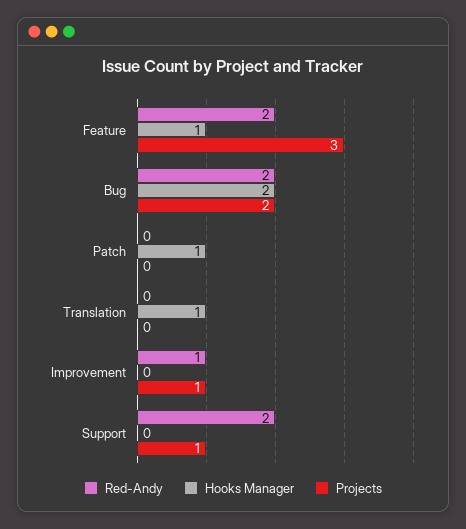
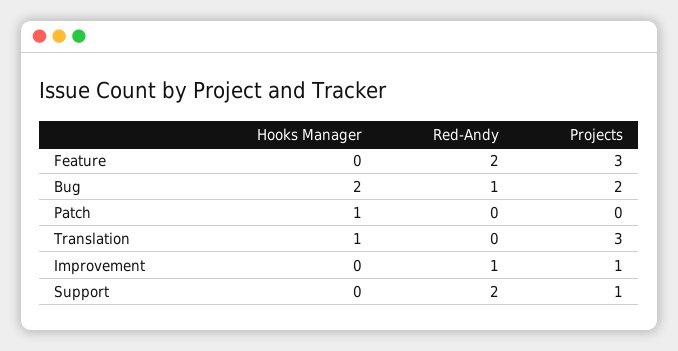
Hooks Manager, Feature: 1 -> 0
Red-Andy, Bug: 2 -> 1
Projects, Translation: 0 -> 3

